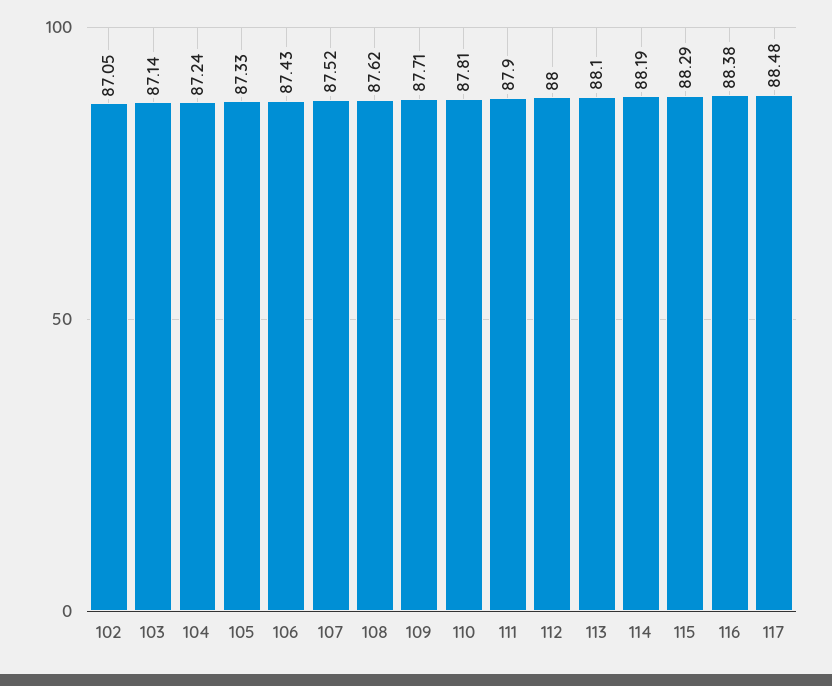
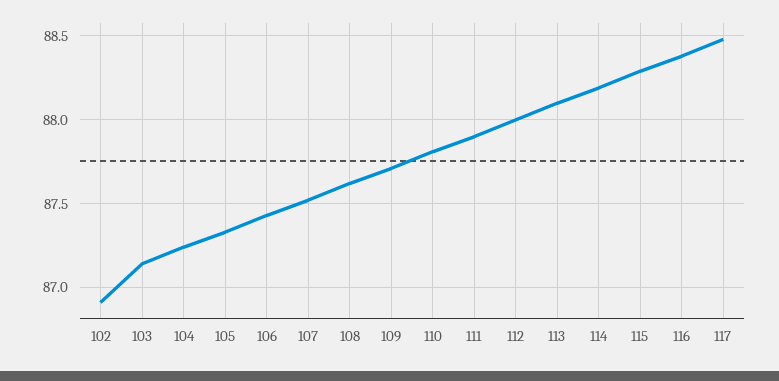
102: 87.05 -> 86.9

